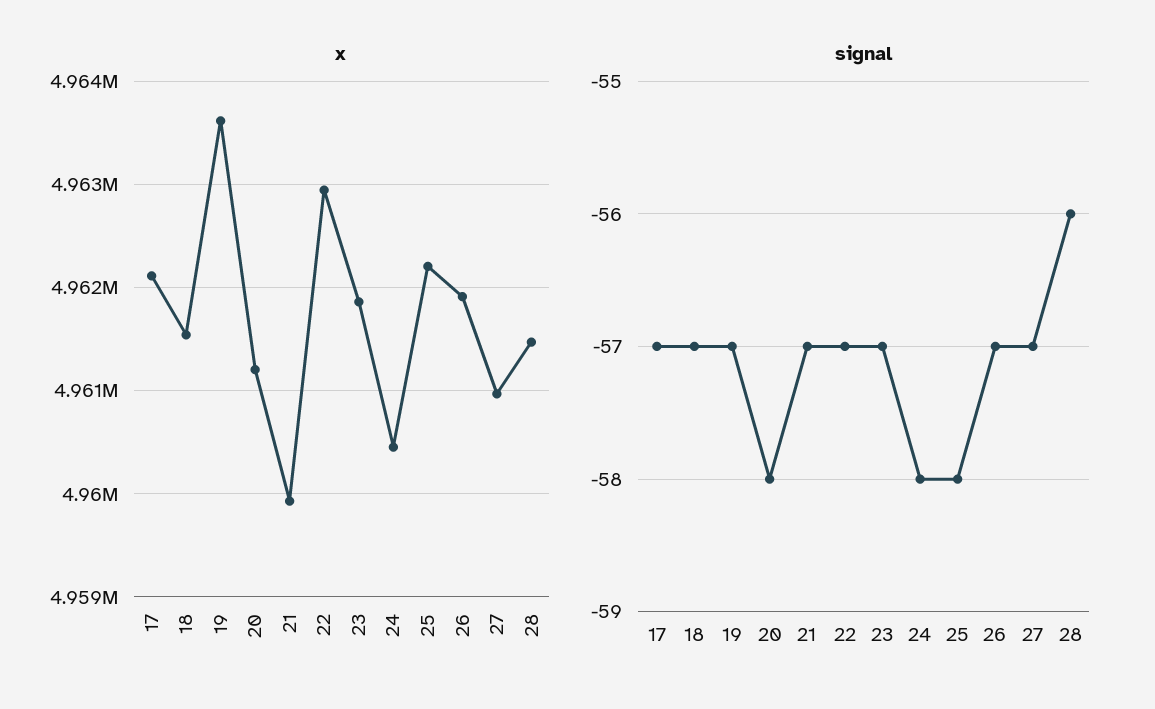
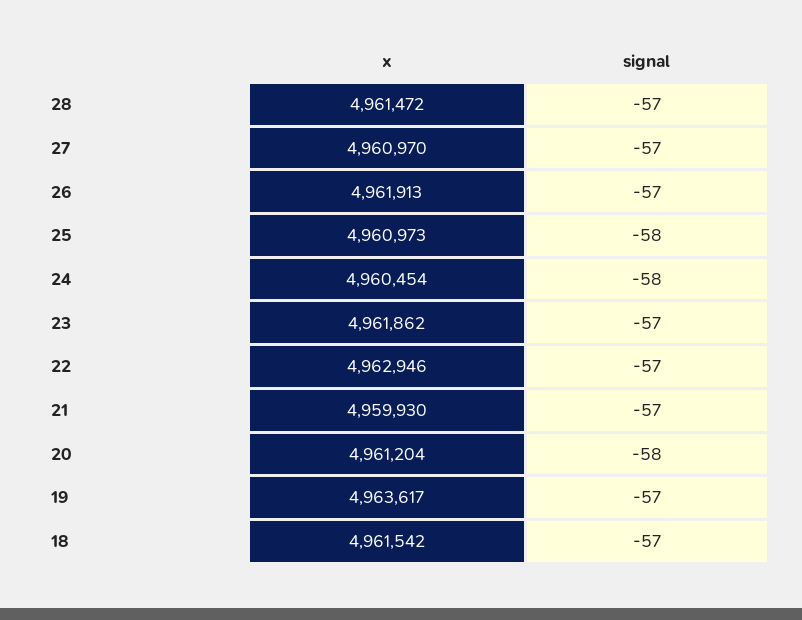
x, 17: 4962100 -> none
x, 25: 4962200 -> 4960973
signal, 17: -57 -> none
signal, 28: -56 -> -57

